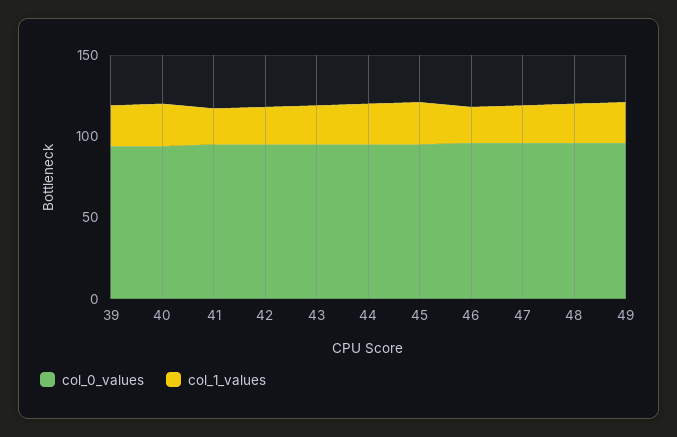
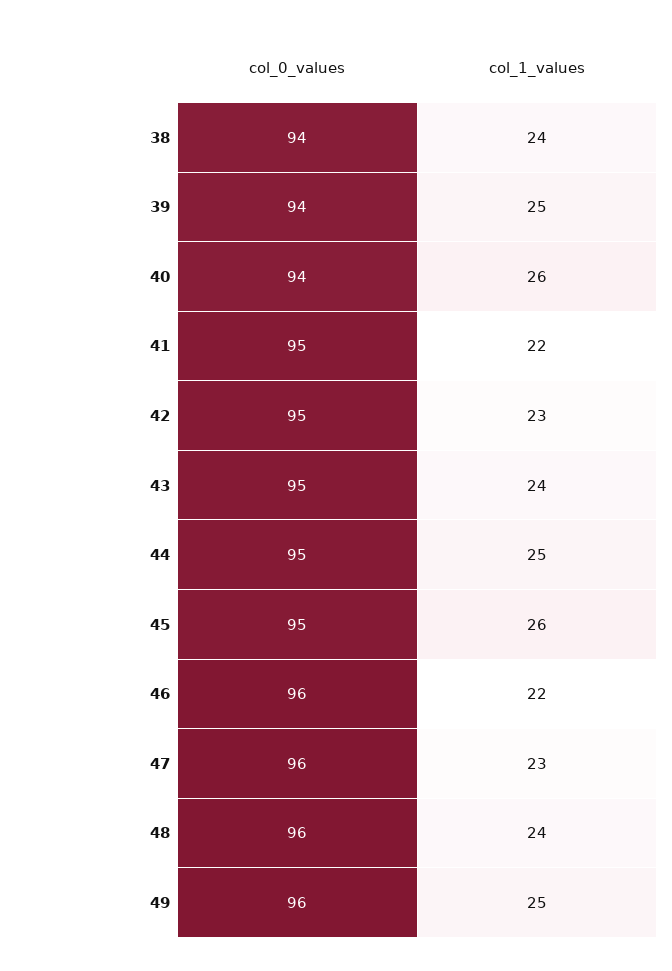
col_0_values, 38: none -> 94
col_1_values, 38: none -> 24

